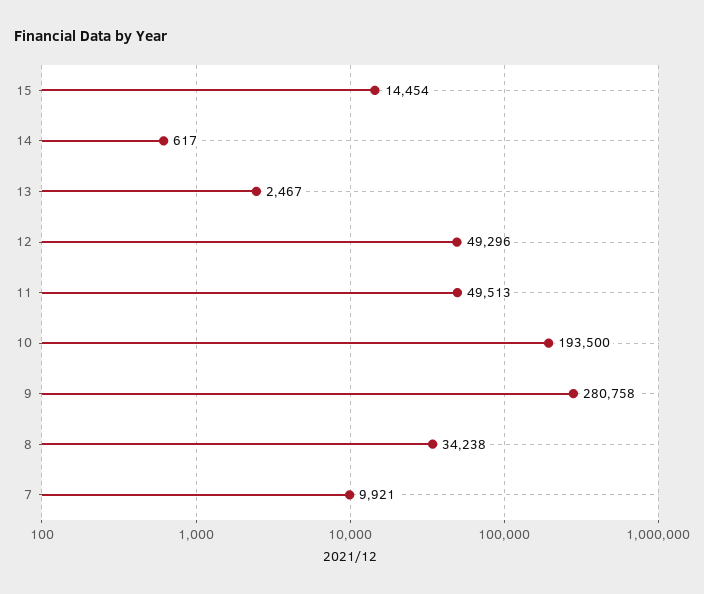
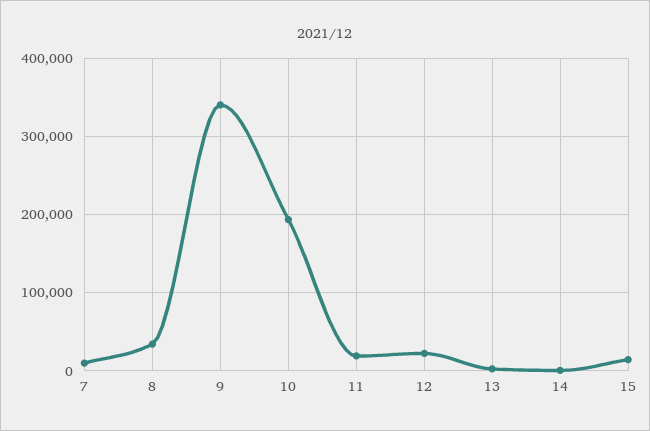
12: 49296 -> 20000
11: 49513 -> 20000
9: 280758 -> 340000

